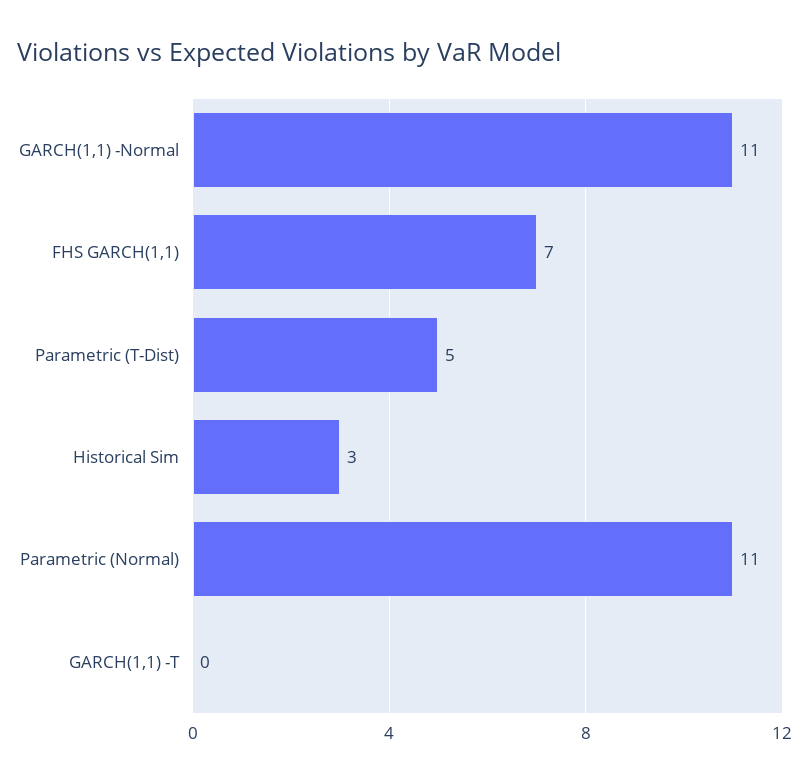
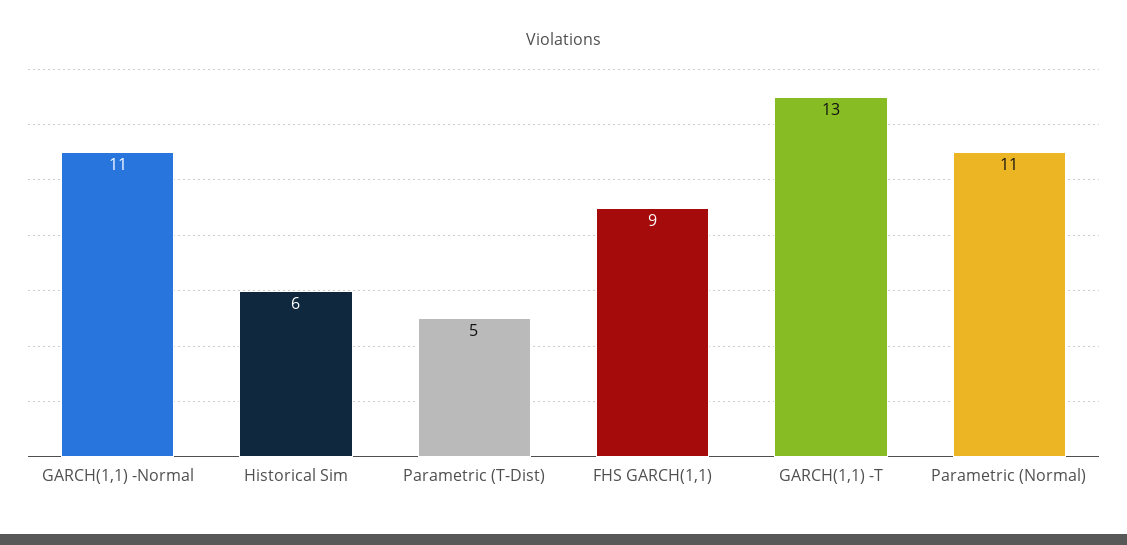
FHS GARCH(1,1): 7 -> 9
Historical Sim: 3 -> 6
GARCH(1,1) -T: 0 -> 13

